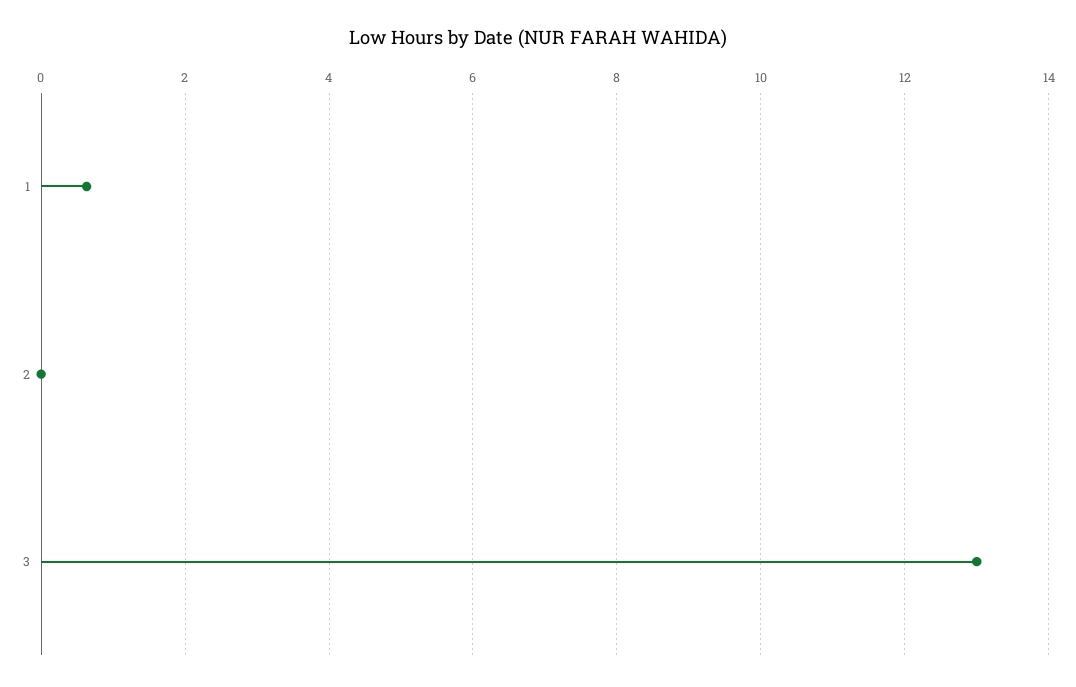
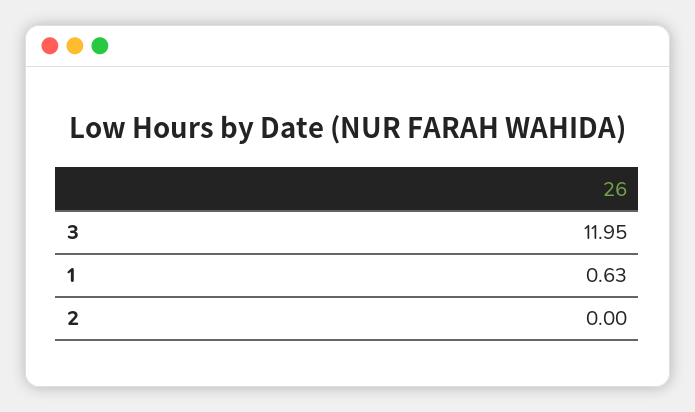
3: 13 -> 11.95

